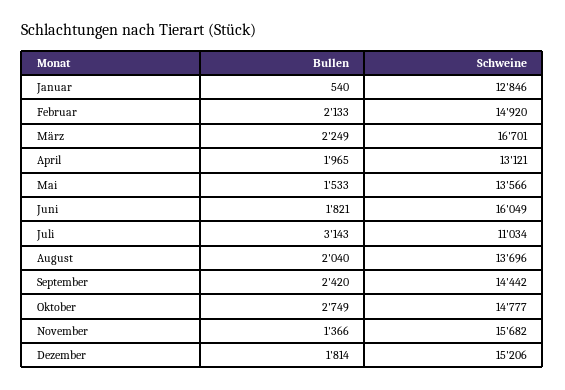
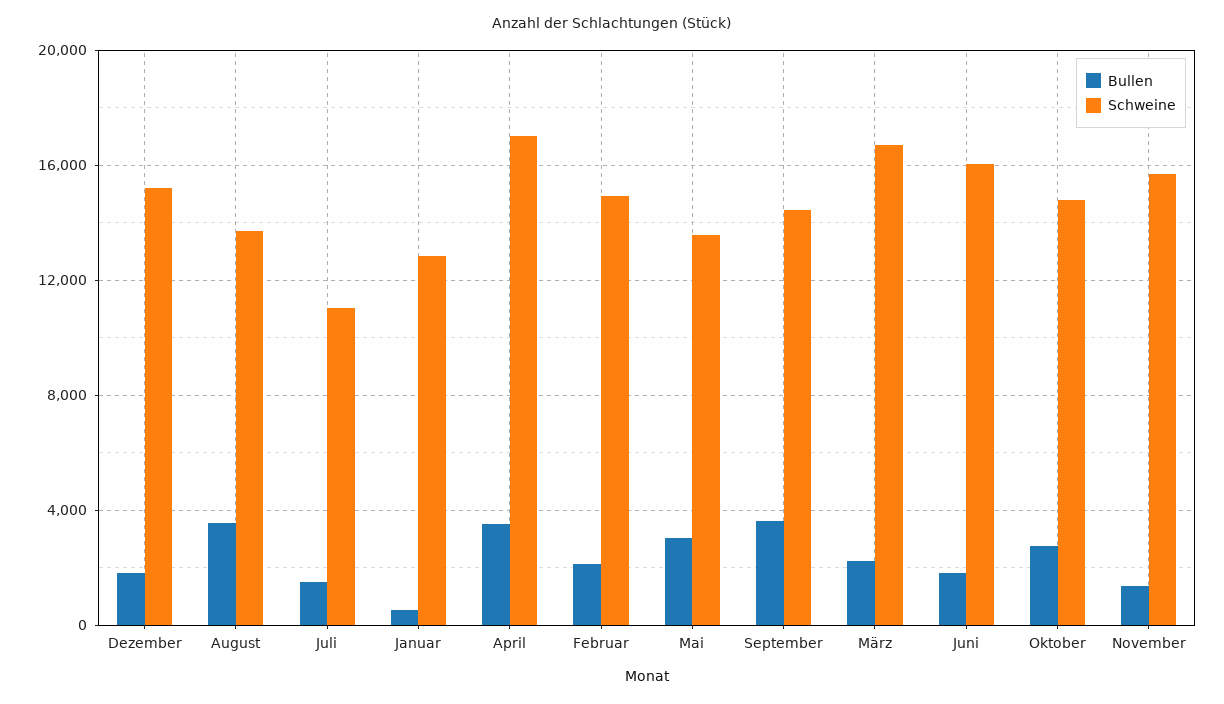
Bullen, April: 1965 -> 3500
Schweine, April: 13121 -> 17000
Bullen, Mai: 1533 -> 3000
Bullen, Juli: 3143 -> 1500
Bullen, August: 2040 -> 3500
Bullen, September: 2420 -> 3500

